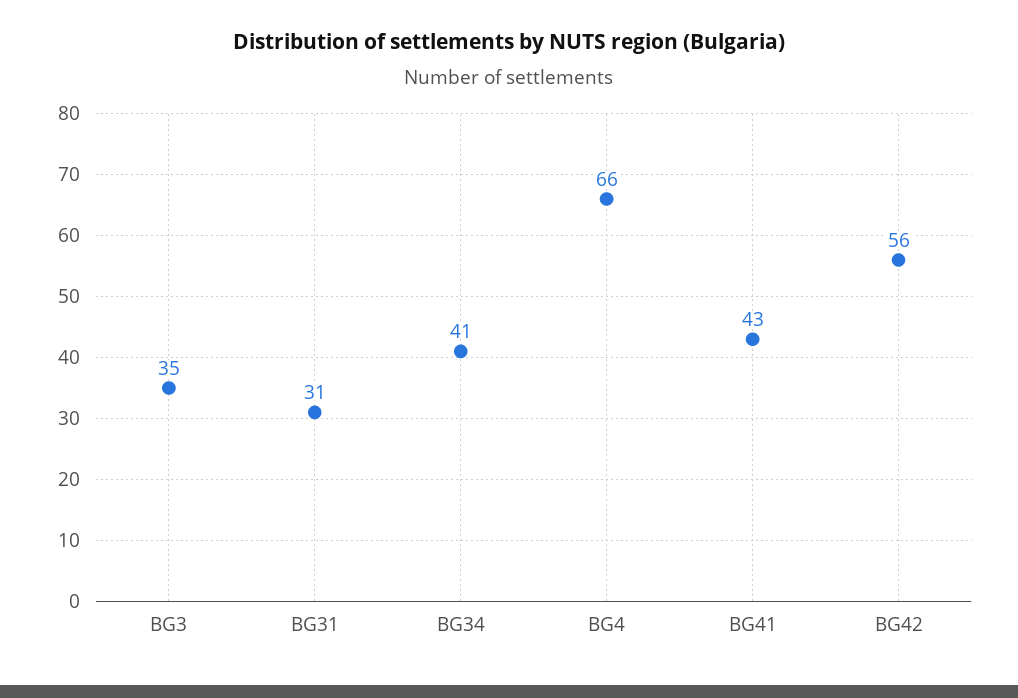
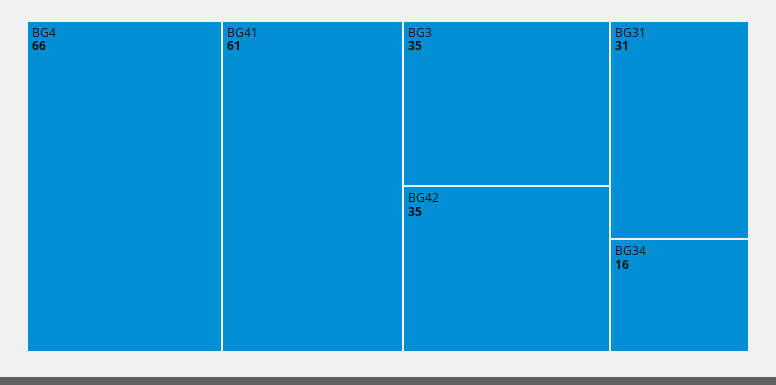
BG34: 41 -> 16
BG41: 43 -> 61
BG42: 56 -> 35

